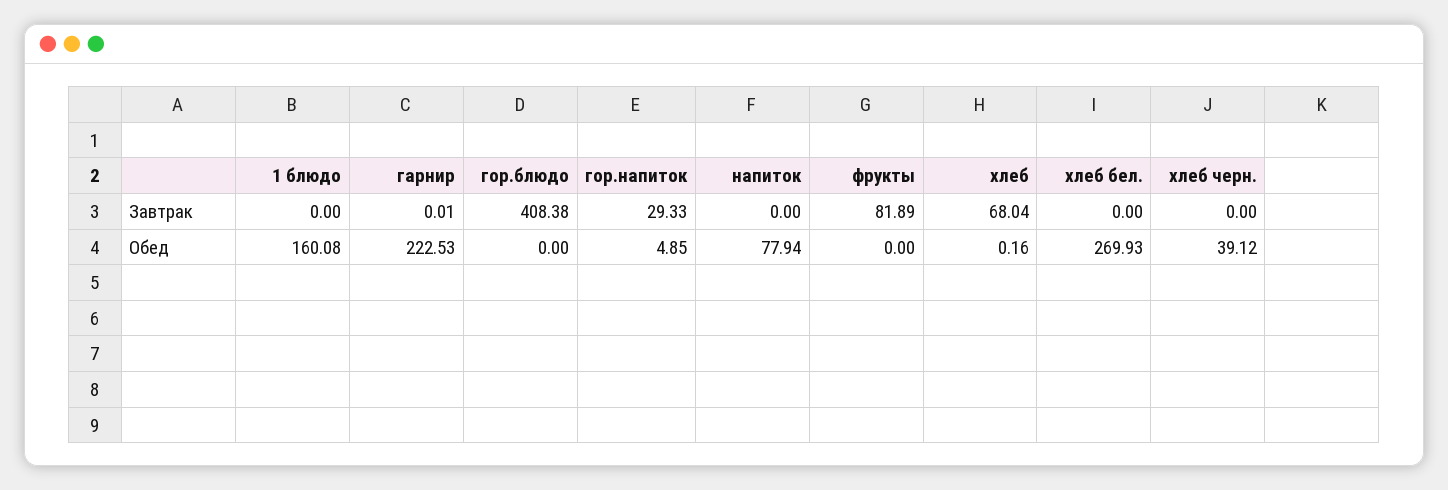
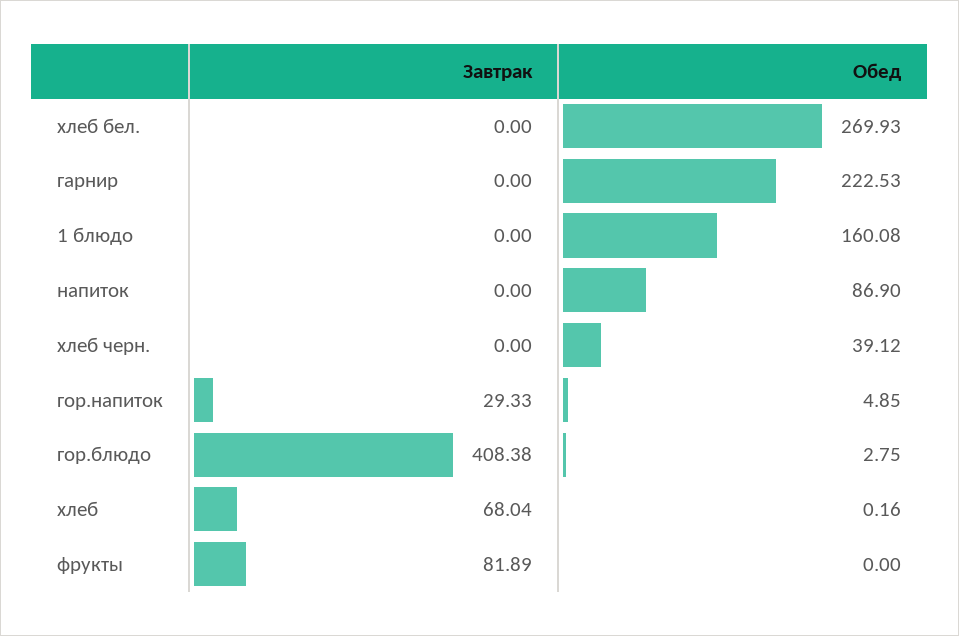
гарнир, Завтрак: 0.01 -> 0
гор.блюдо, Обед: 0 -> 2.75
напиток, Обед: 77.94 -> 86.9

